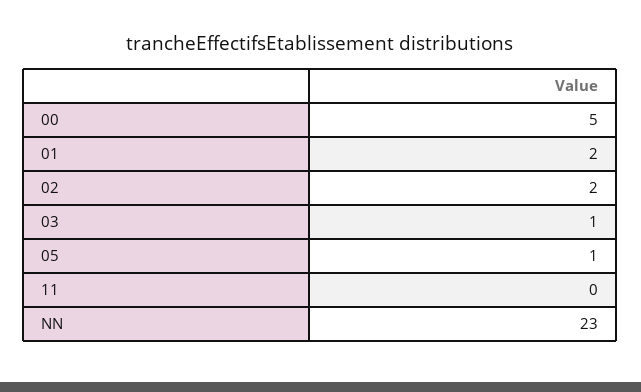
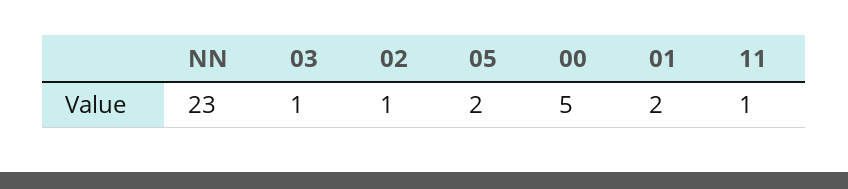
02: 2 -> 1
05: 1 -> 2
11: 0 -> 1

